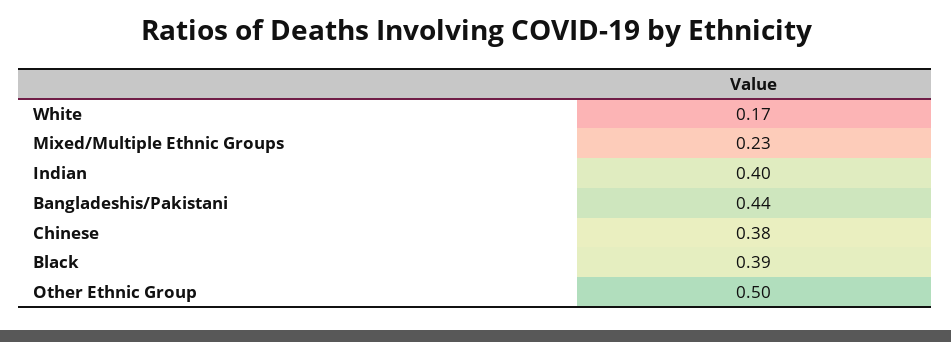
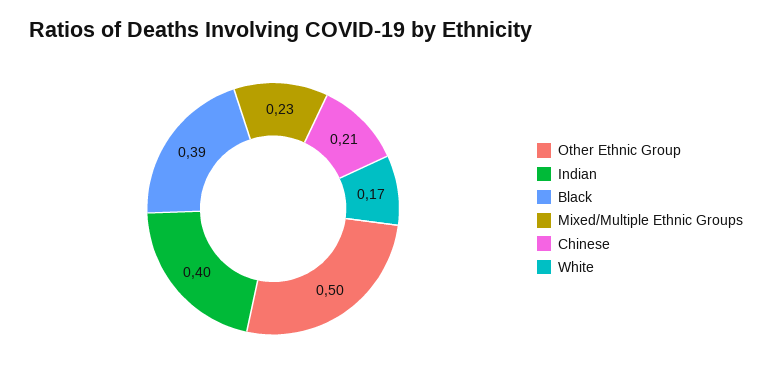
Bangladeshis/Pakistani: 0.44 -> none
Chinese: 0.38 -> 0.21

